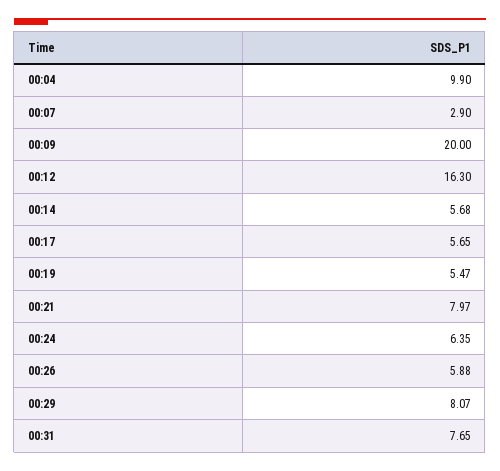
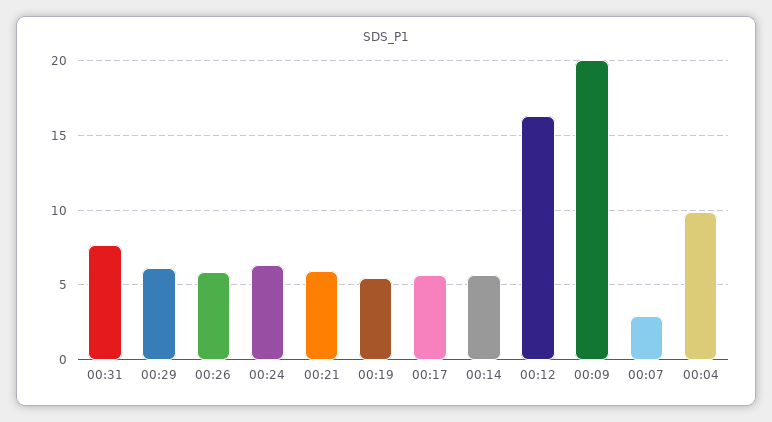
00:21: 7.97 -> 6
00:29: 8.07 -> 6

